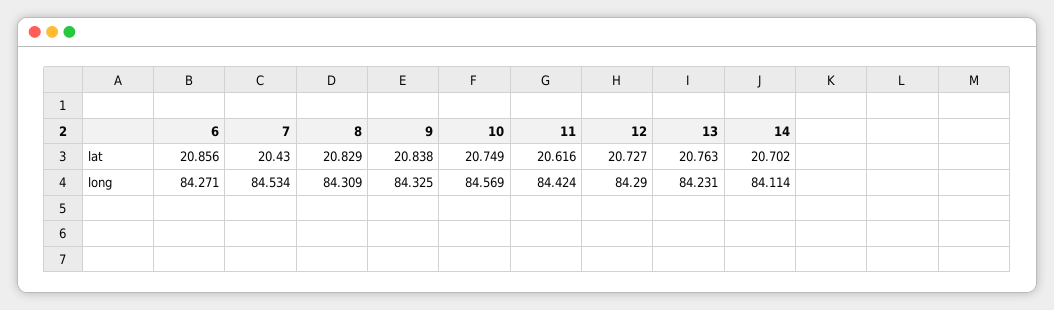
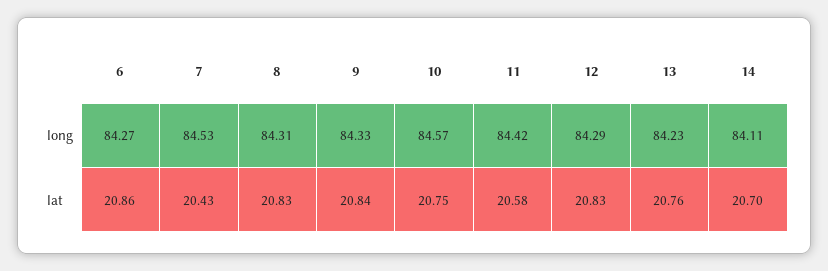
11, lat: 20.616 -> 20.58
12, lat: 20.727 -> 20.83

